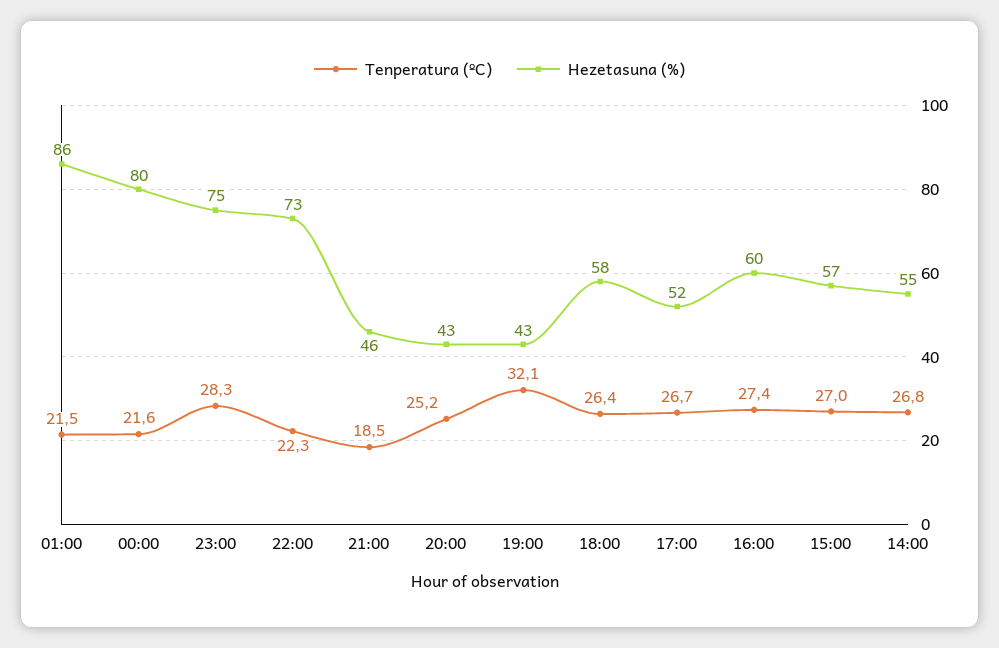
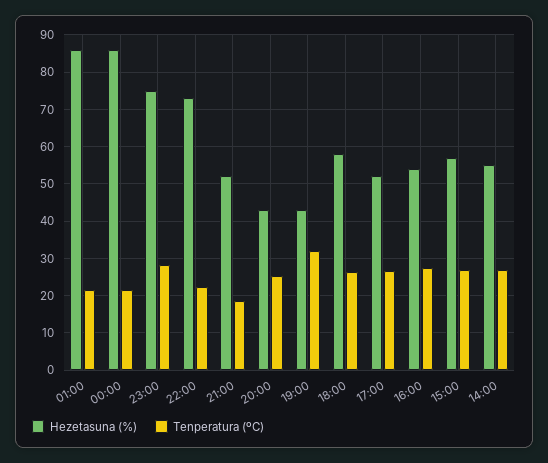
Hezetasuna (%), 00:00: 80 -> 86
Hezetasuna (%), 21:00: 46 -> 52
Hezetasuna (%), 16:00: 60 -> 54

